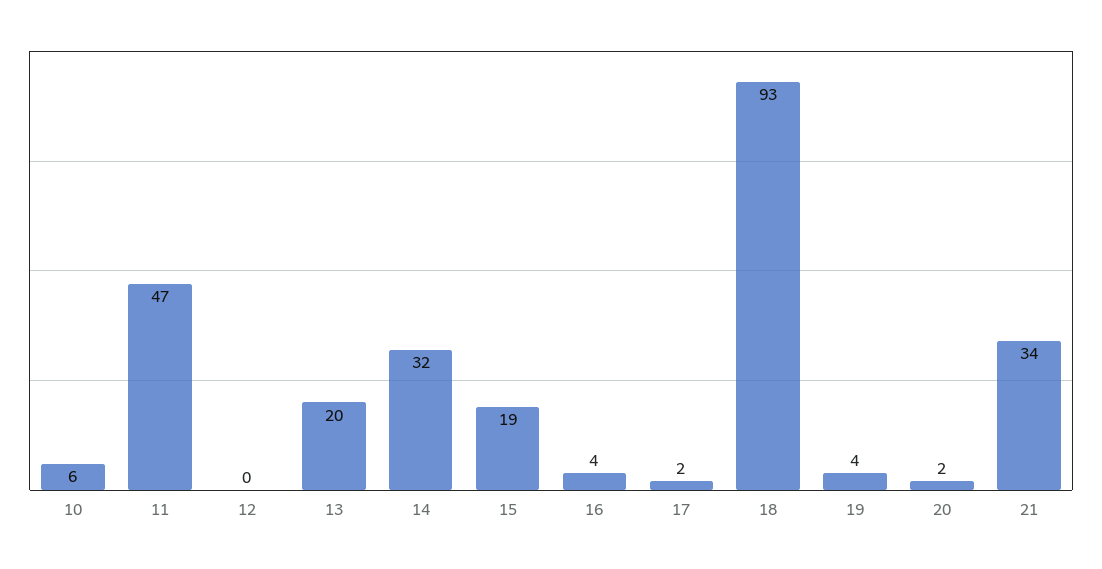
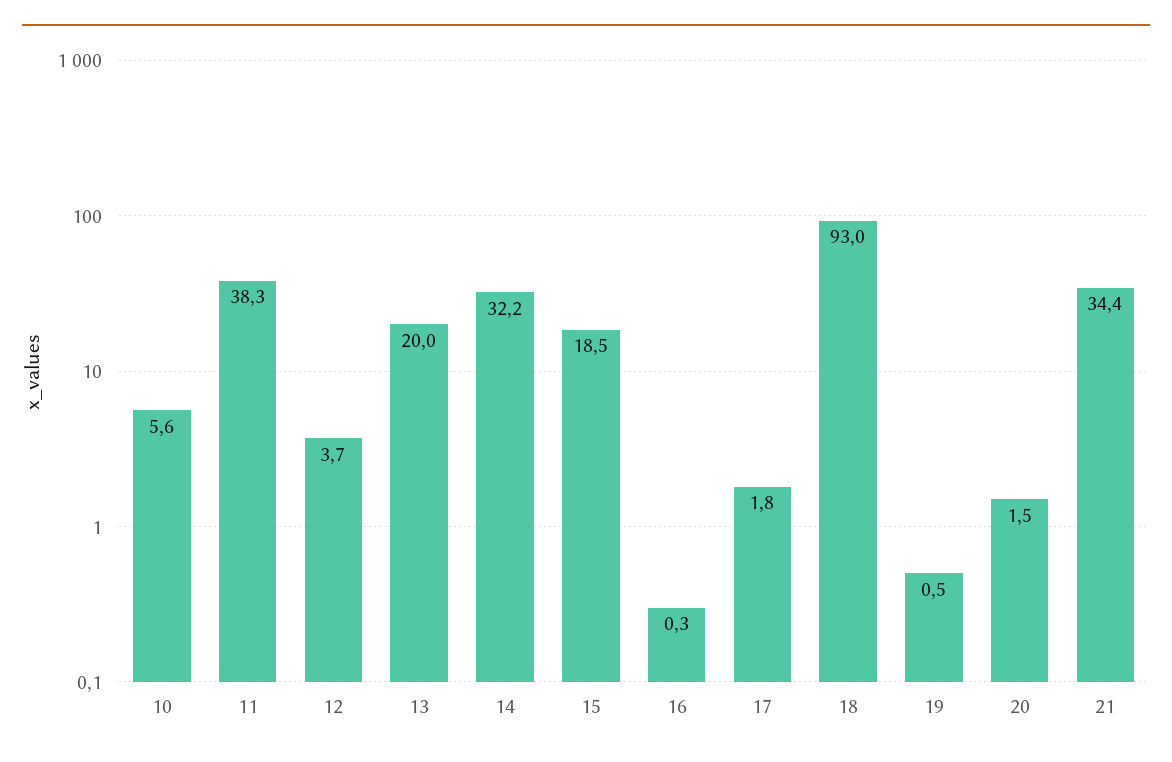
11: 47 -> 38.3
12: 0 -> 3.7
16: 4 -> 0.3
19: 4 -> 0.5

